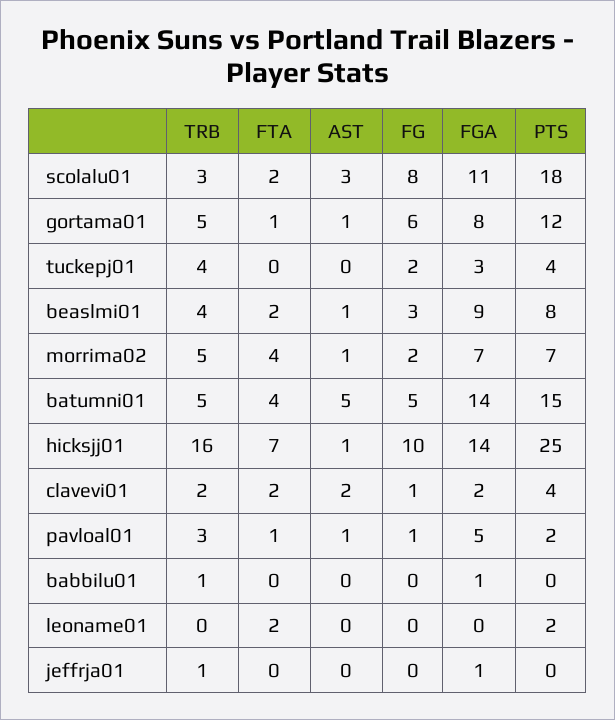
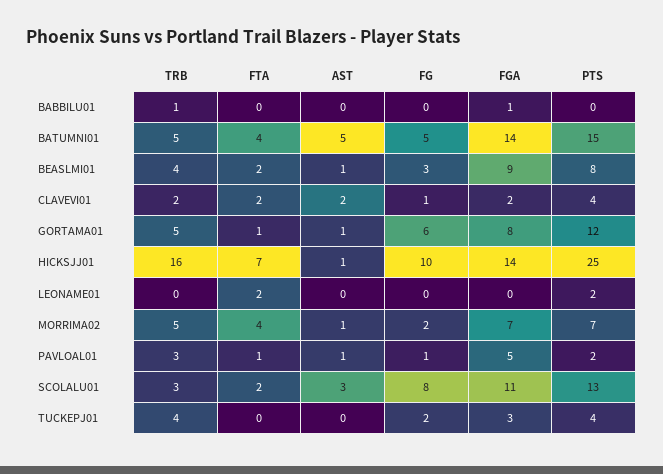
PTS, scolalu01: 18 -> 13
TRB, jeffrja01: 1 -> none
FTA, jeffrja01: 0 -> none
AST, jeffrja01: 0 -> none
FG, jeffrja01: 0 -> none
FGA, jeffrja01: 1 -> none
PTS, jeffrja01: 0 -> none

